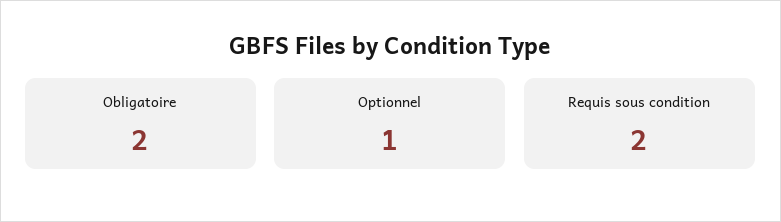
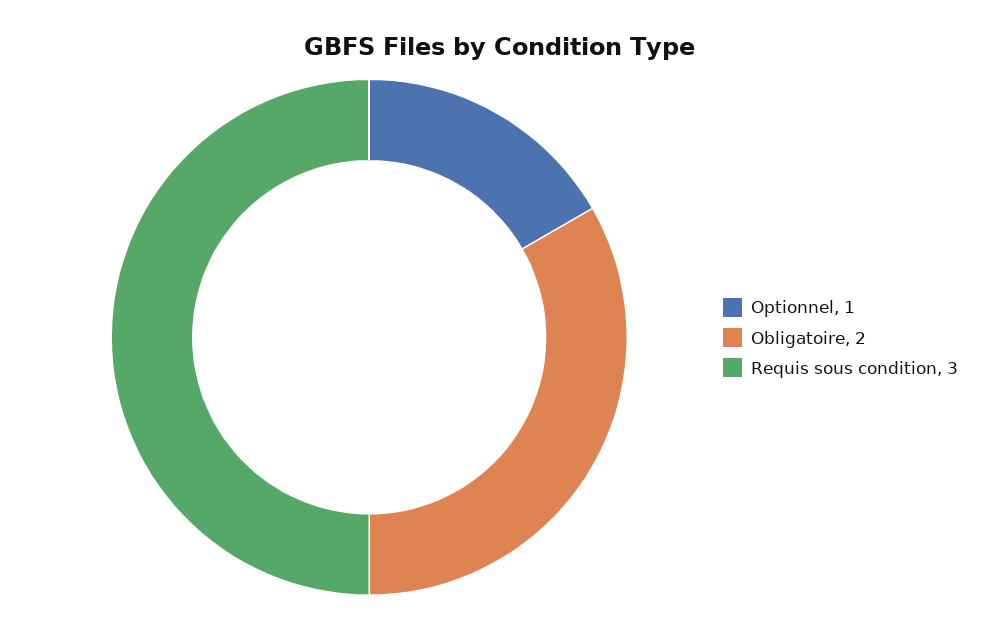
Requis sous condition: 2 -> 3

